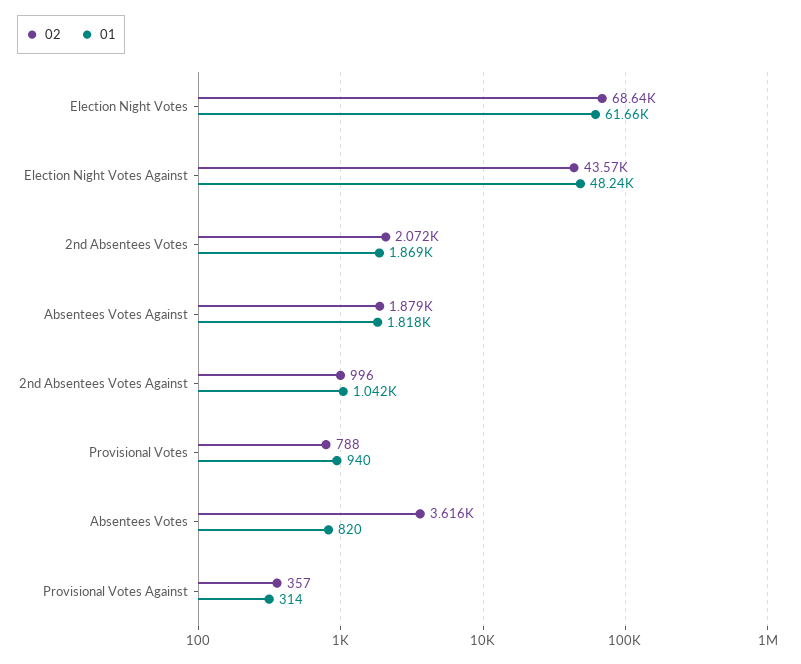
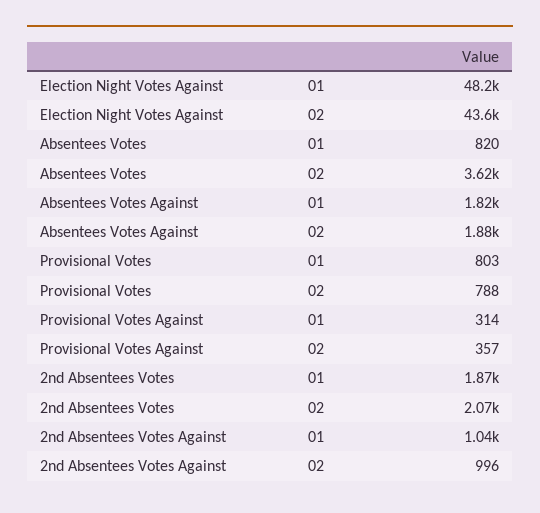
02, Election Night Votes: 68640 -> none
01, Election Night Votes: 61660 -> none
01, Provisional Votes: 940 -> 803

